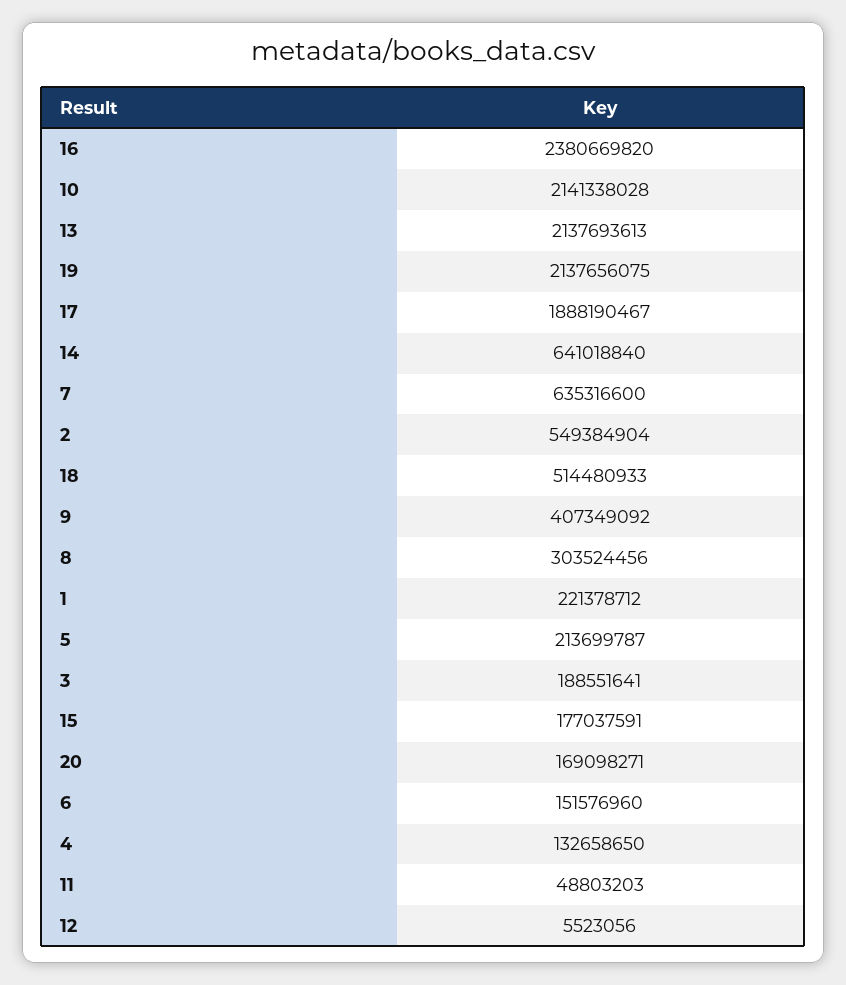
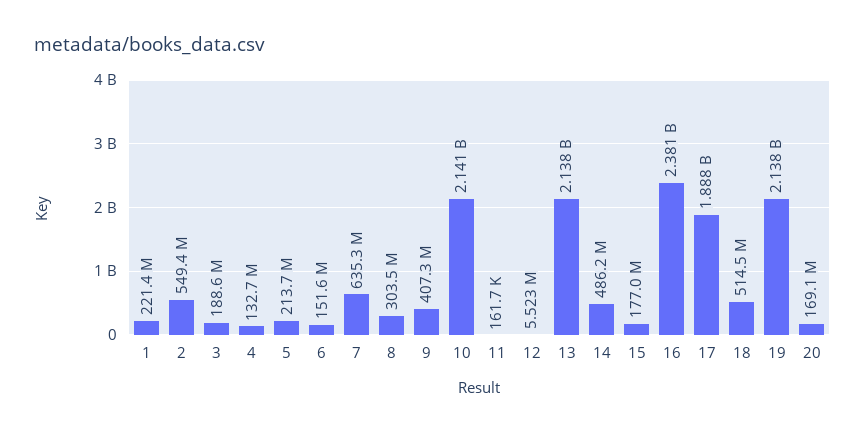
14: 641018840 -> 486200000
11: 48803203 -> 161700

